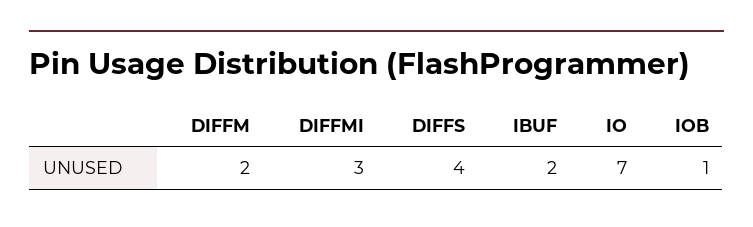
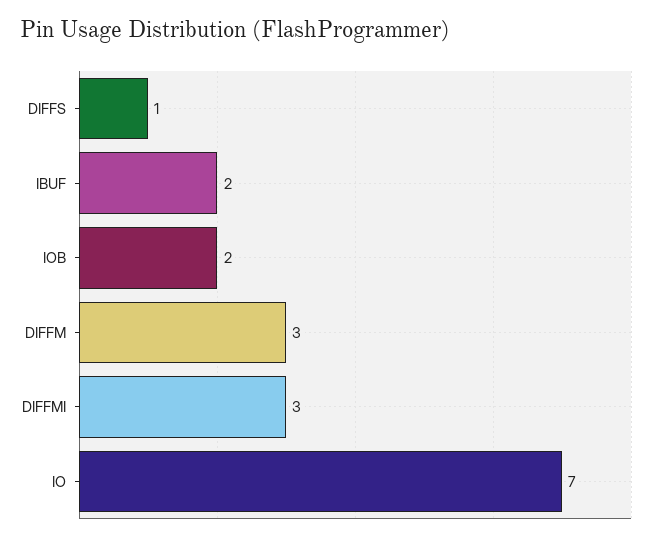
DIFFM: 2 -> 3
DIFFS: 4 -> 1
IOB: 1 -> 2

